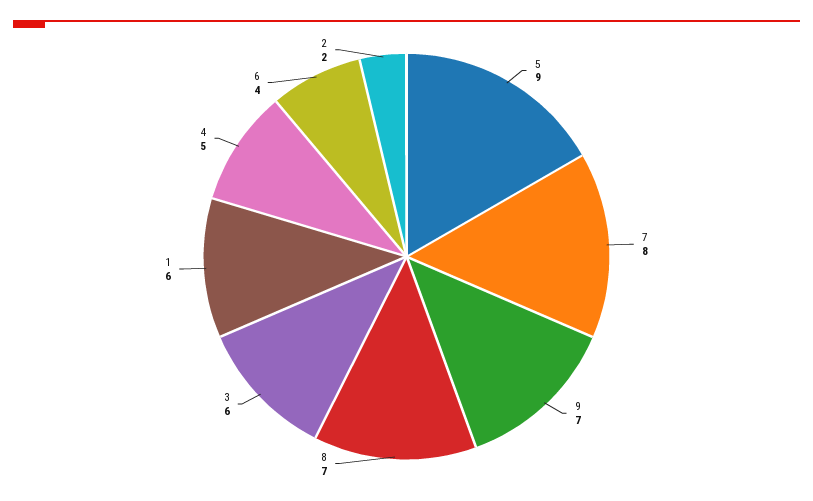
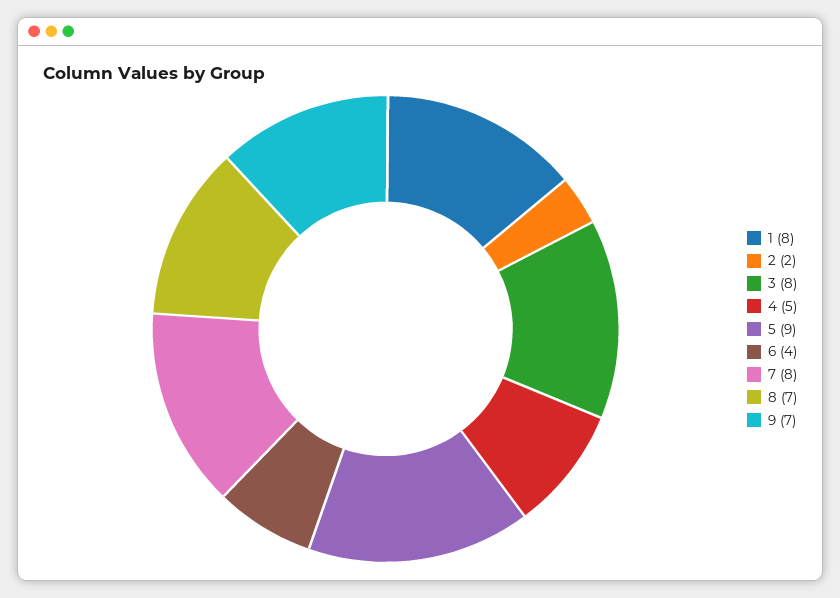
3: 6 -> 8
1: 6 -> 8

